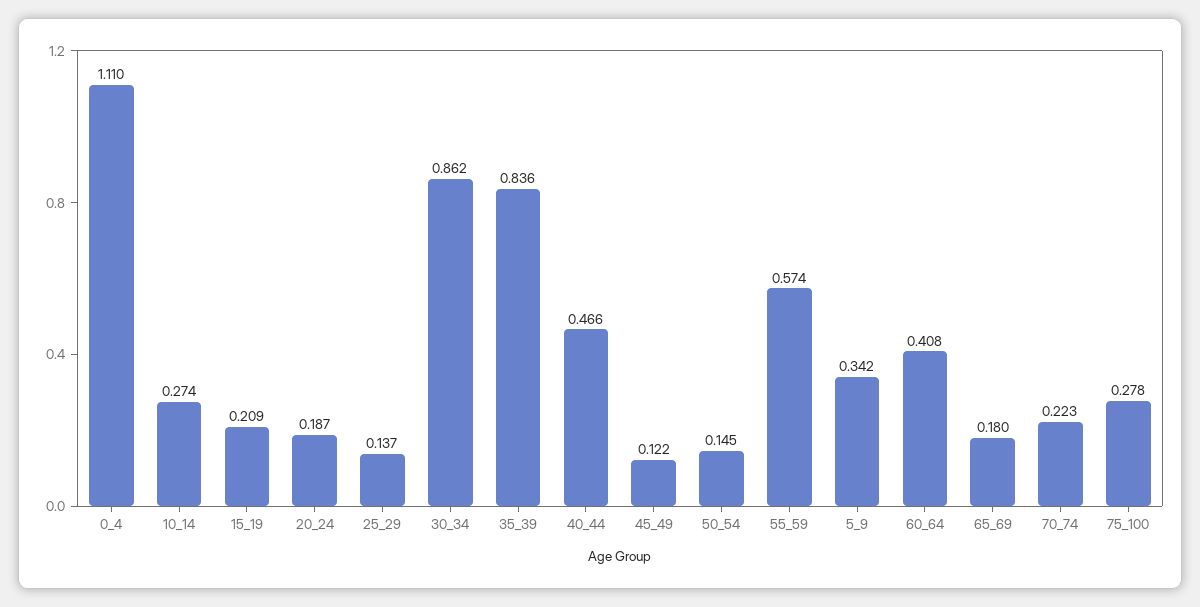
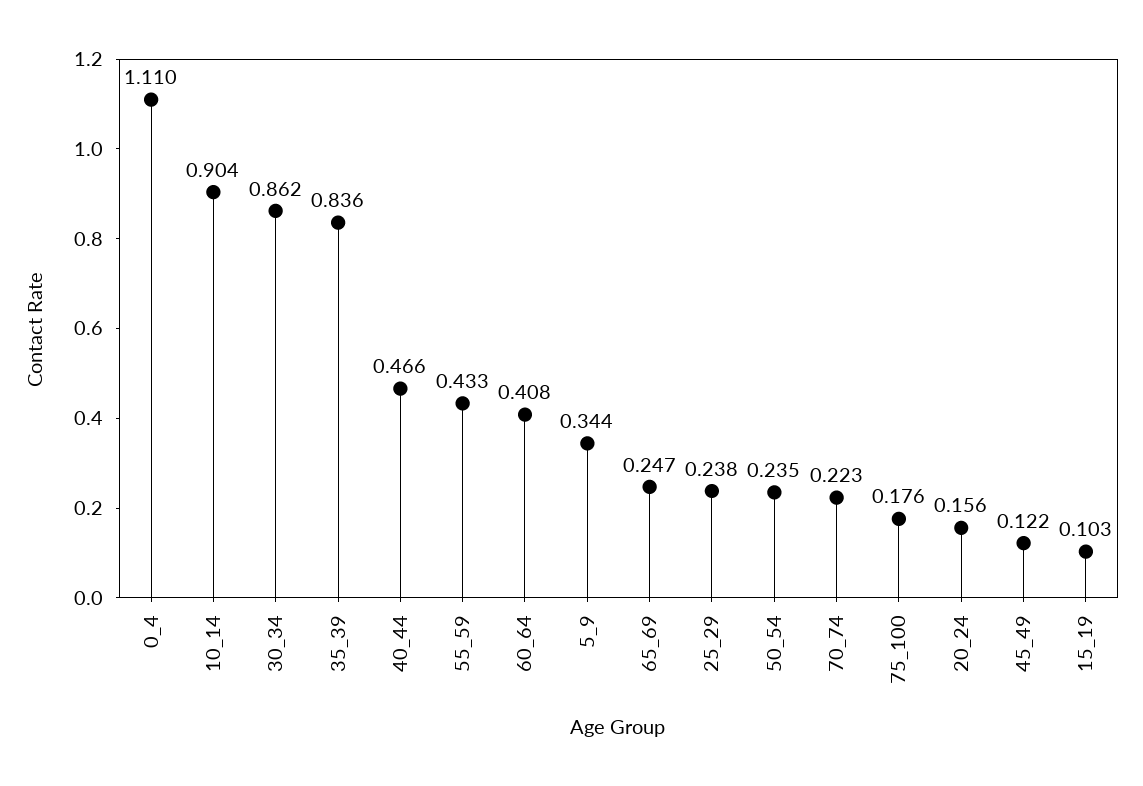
10_14: 0.274 -> 0.904
15_19: 0.209 -> 0.103
20_24: 0.187 -> 0.156
25_29: 0.137 -> 0.238
50_54: 0.145 -> 0.235
55_59: 0.574 -> 0.433
5_9: 0.342 -> 0.344
65_69: 0.18 -> 0.247
75_100: 0.278 -> 0.176

